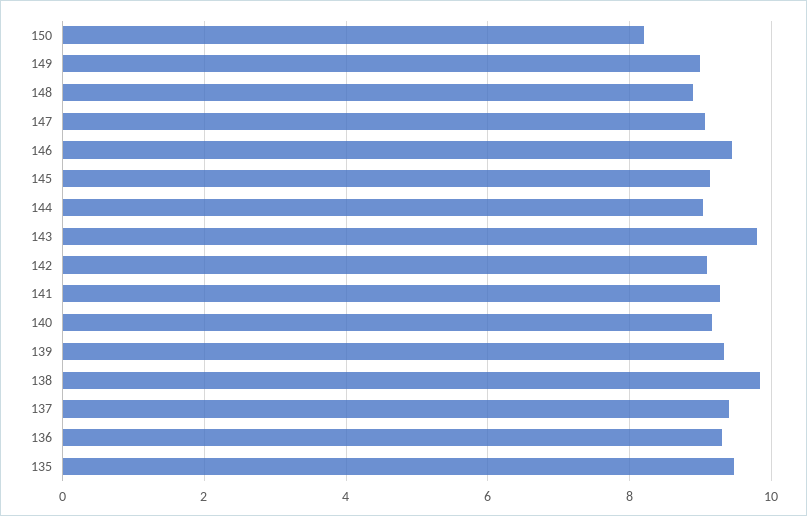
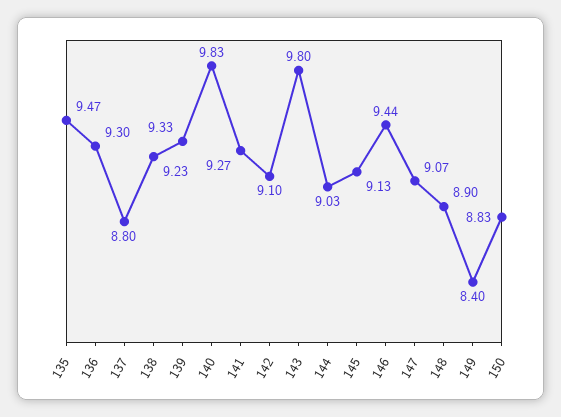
150: 8.2 -> 8.83
149: 9 -> 8.4
140: 9.2 -> 9.83
138: 9.8 -> 9.23
137: 9.4 -> 8.8

